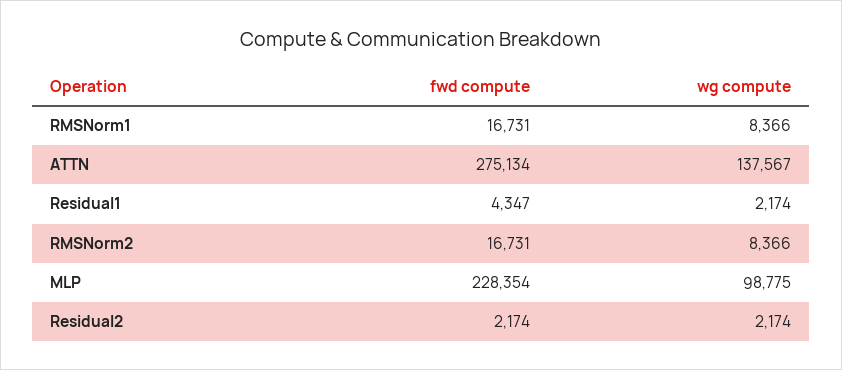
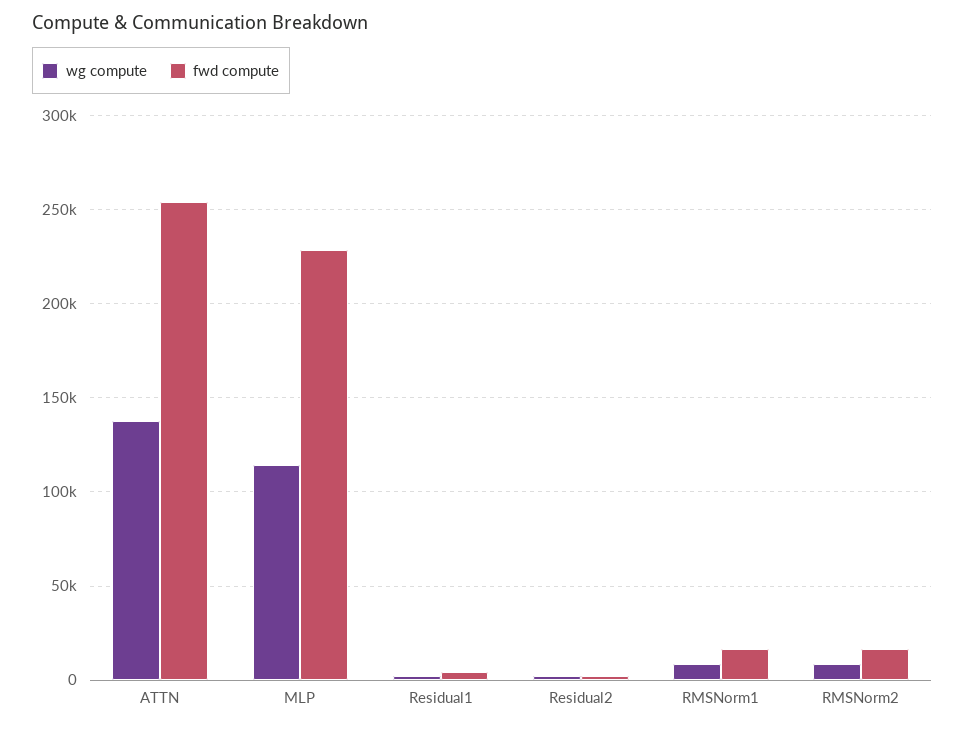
fwd compute, ATTN: 275134 -> 255000
wg compute, MLP: 98775 -> 115000

